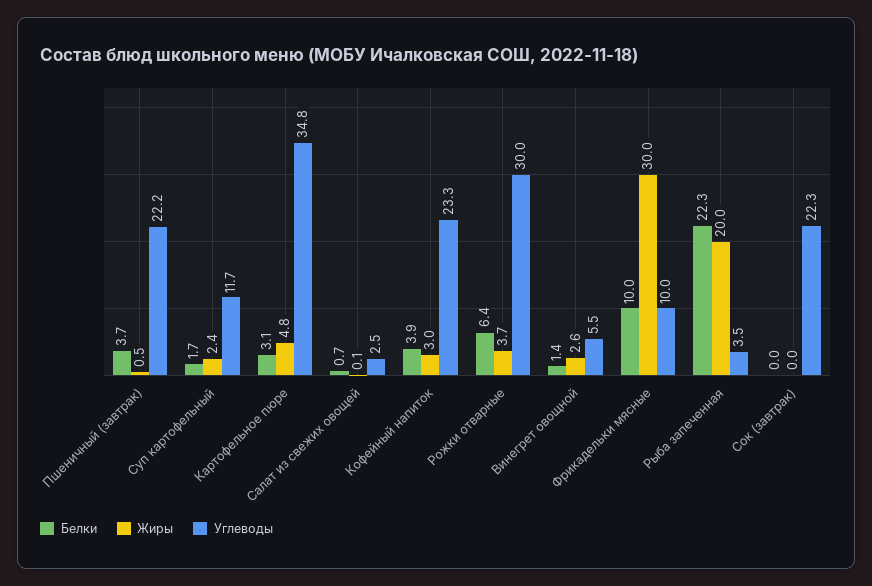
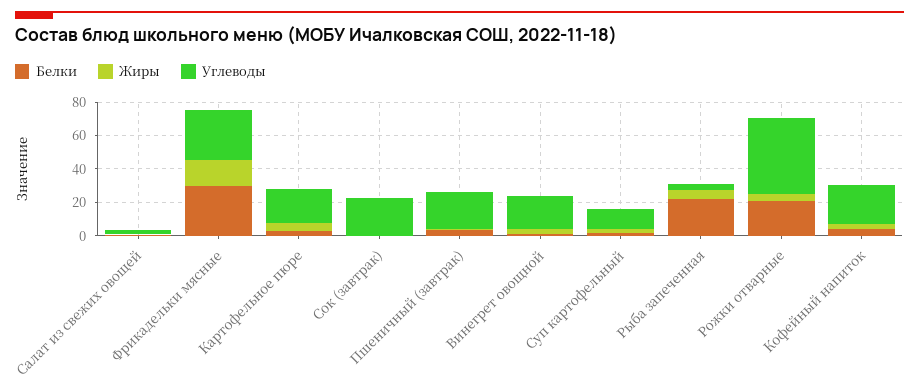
Углеводы, Картофельное пюре: 34.8 -> 20
Белки, Рожки отварные: 6.4 -> 20
Углеводы, Рожки отварные: 30 -> 45
Углеводы, Винегрет овощной: 5.5 -> 20
Белки, Фрикадельки мясные: 10 -> 30
Жиры, Фрикадельки мясные: 30 -> 15
Углеводы, Фрикадельки мясные: 10 -> 30
Жиры, Рыба запеченная: 20 -> 5

